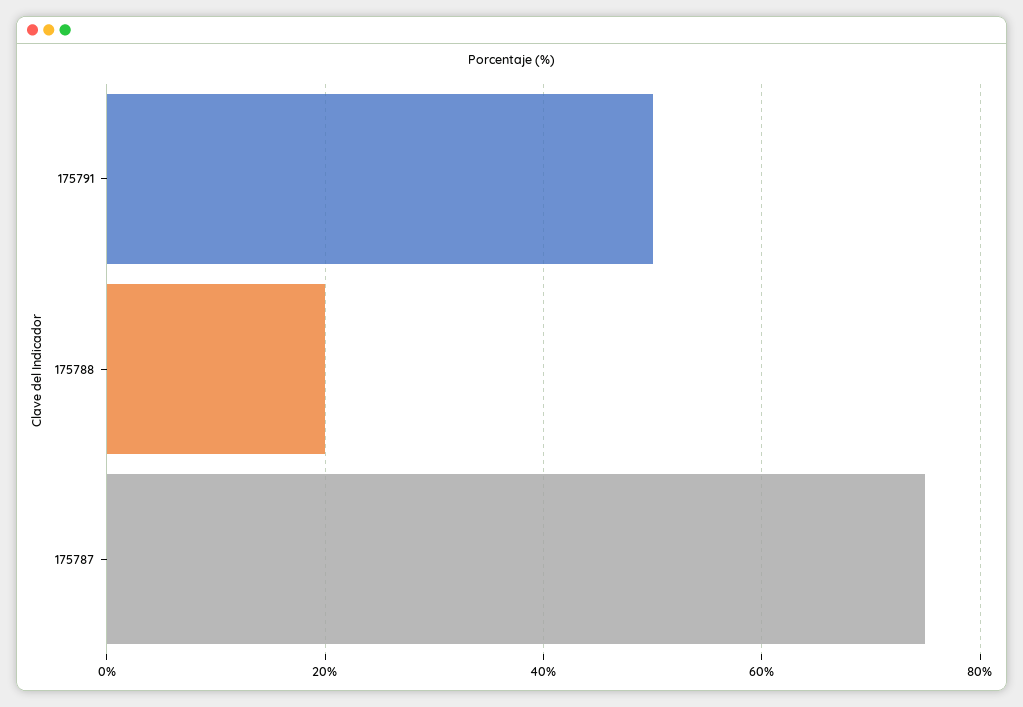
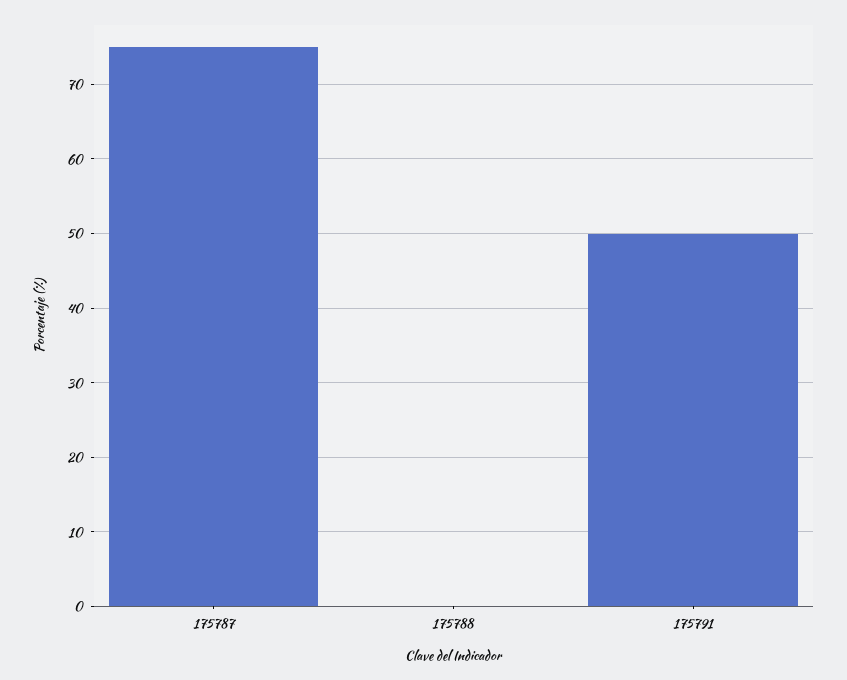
175788: 20 -> 0

